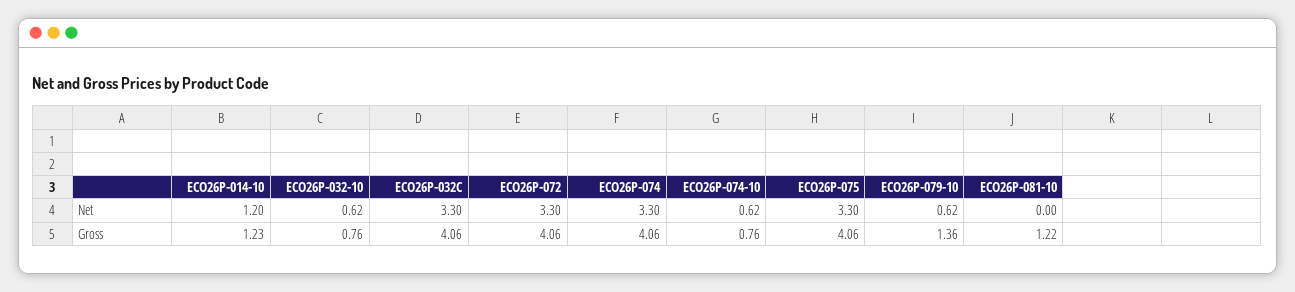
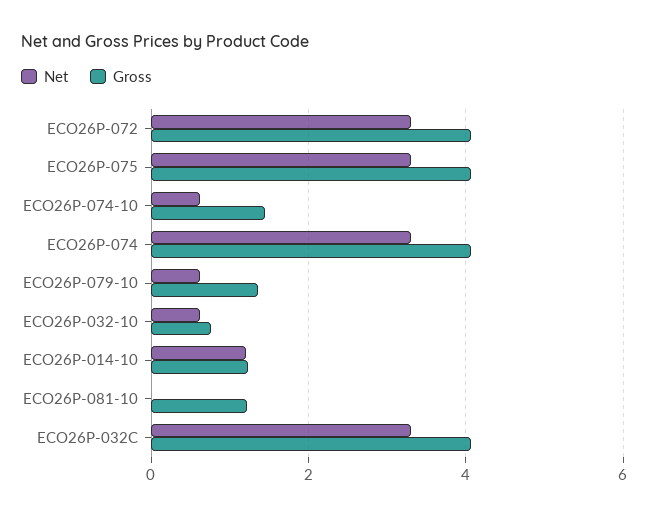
Gross, ECO26P-074-10: 0.76 -> 1.4

